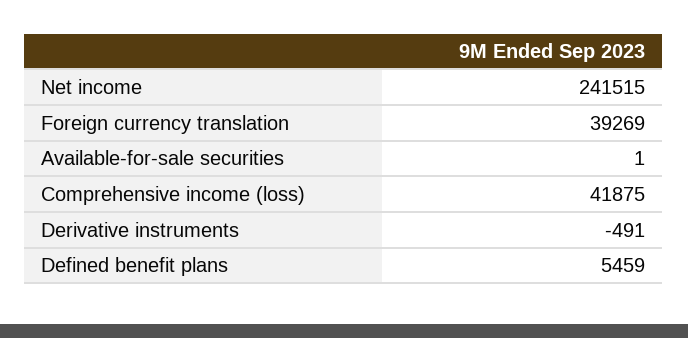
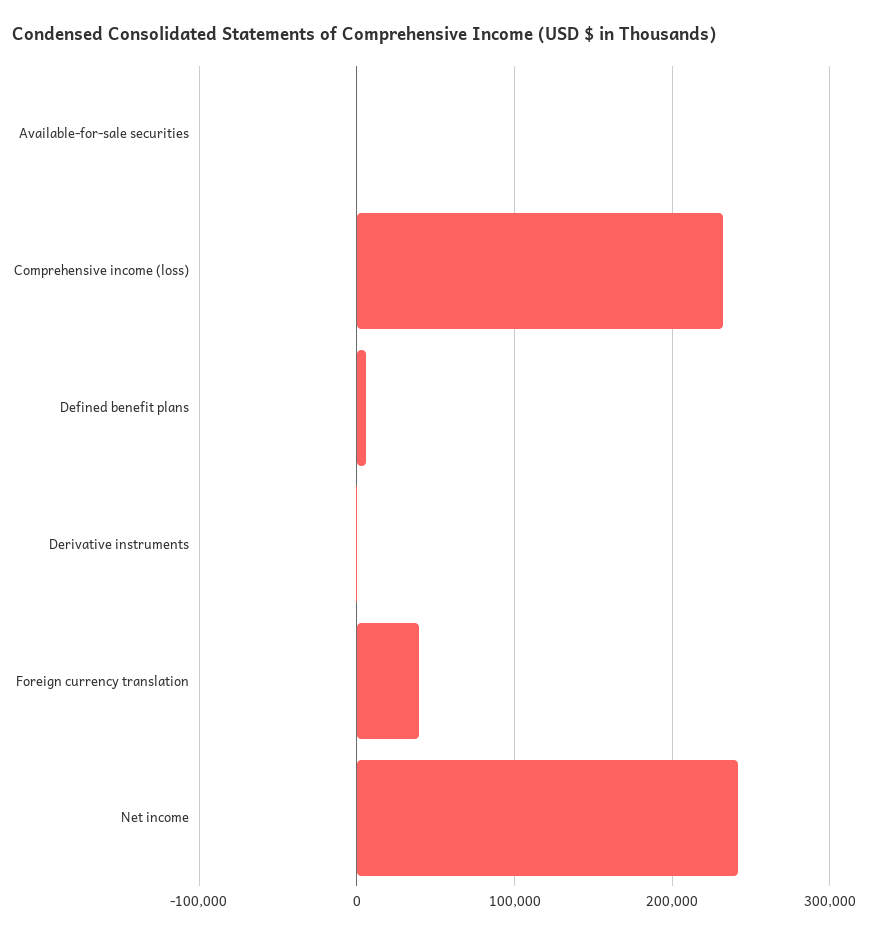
Comprehensive income (loss): 41875 -> 230000

